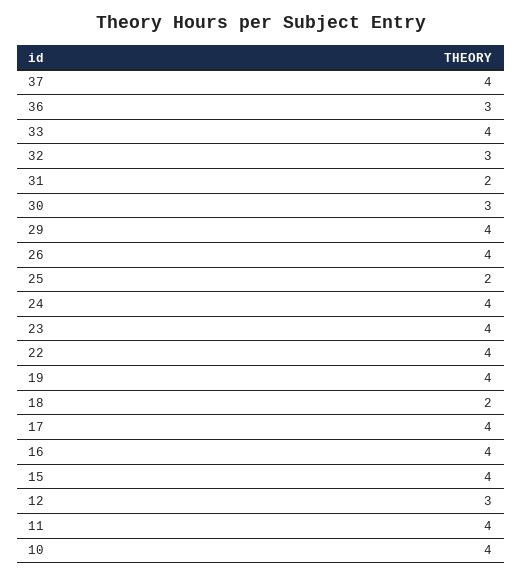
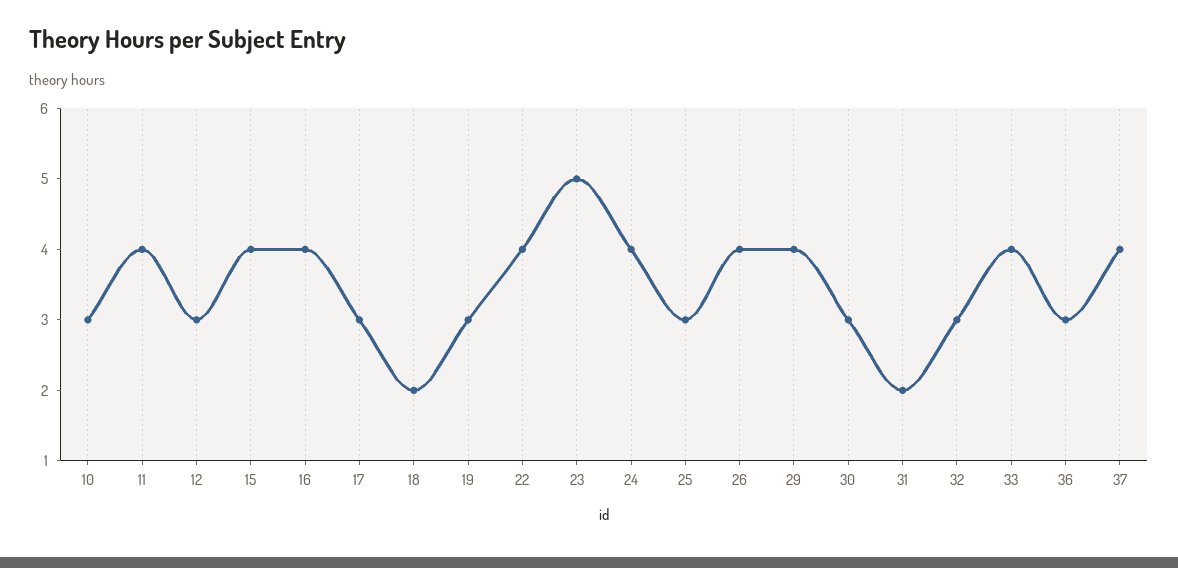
25: 2 -> 3
23: 4 -> 5
19: 4 -> 3
17: 4 -> 3
10: 4 -> 3

